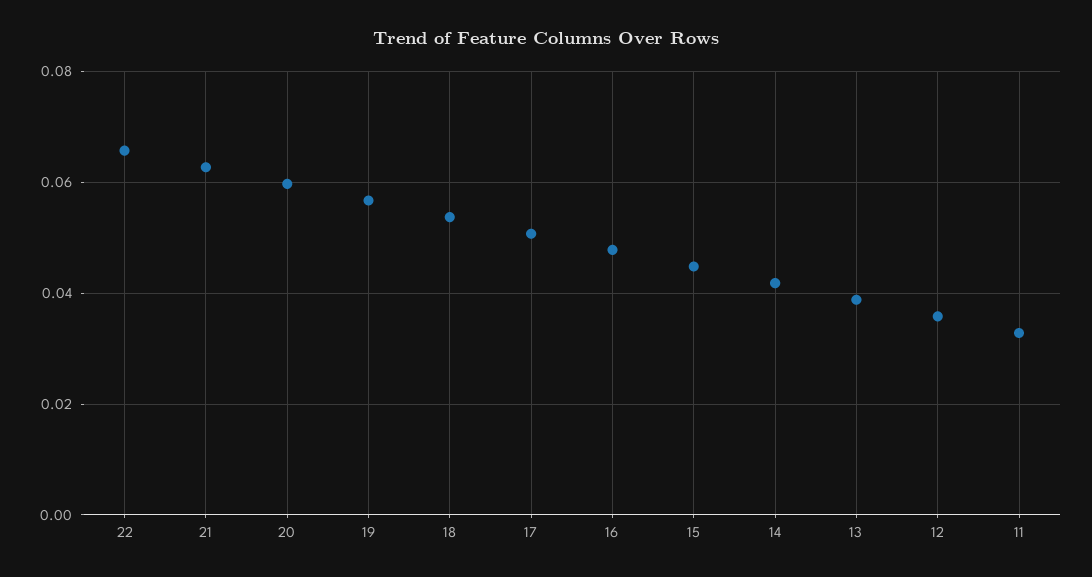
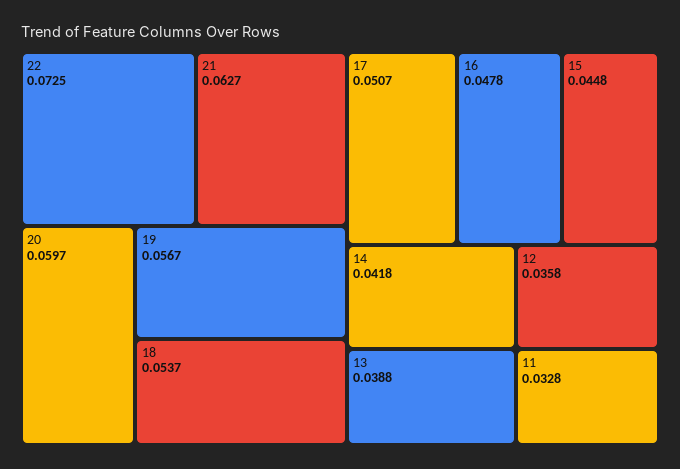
22: 0.066 -> 0.0725

